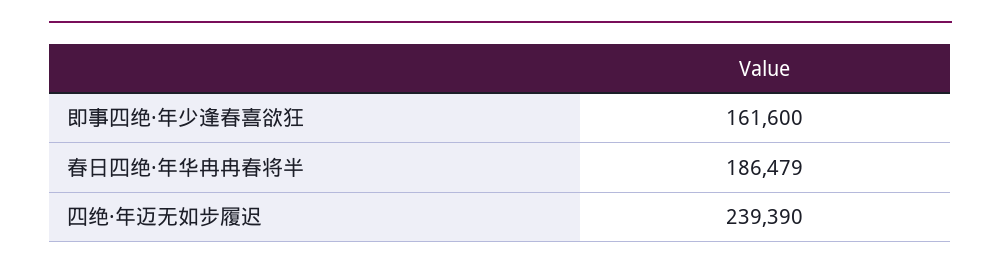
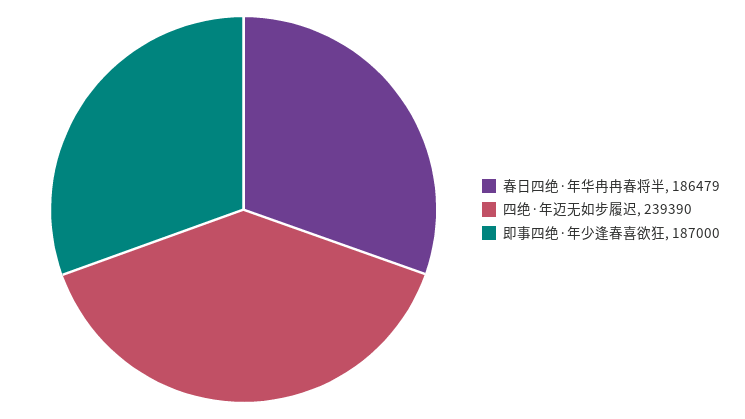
即事四绝·年少逢春喜欲狂: 161600 -> 187000

